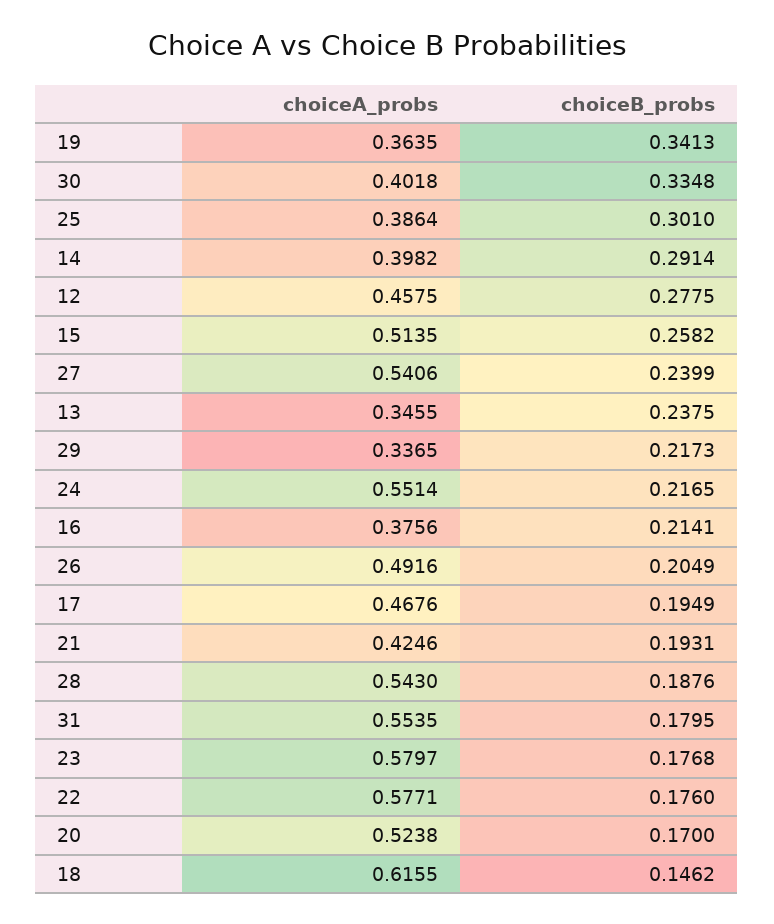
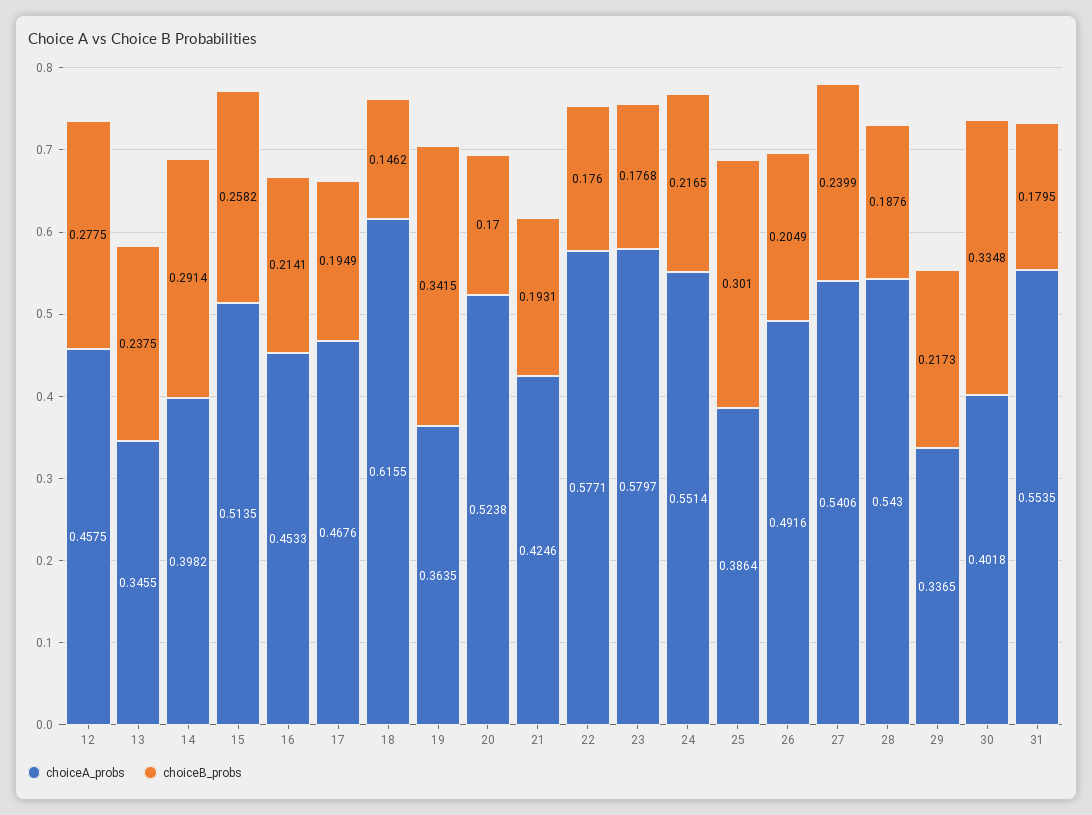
choiceB_probs, 19: 0.3413 -> 0.3415
choiceA_probs, 16: 0.3756 -> 0.4533

